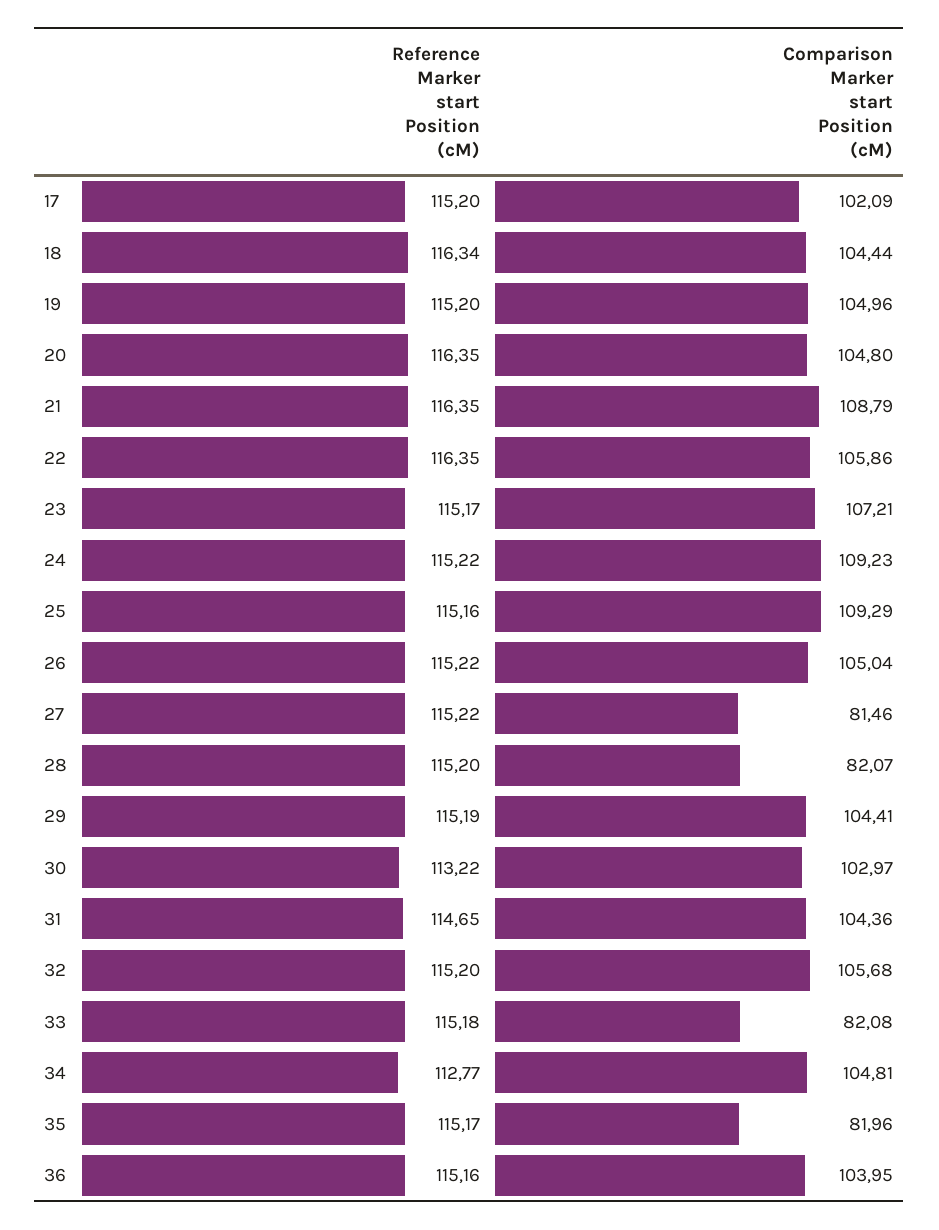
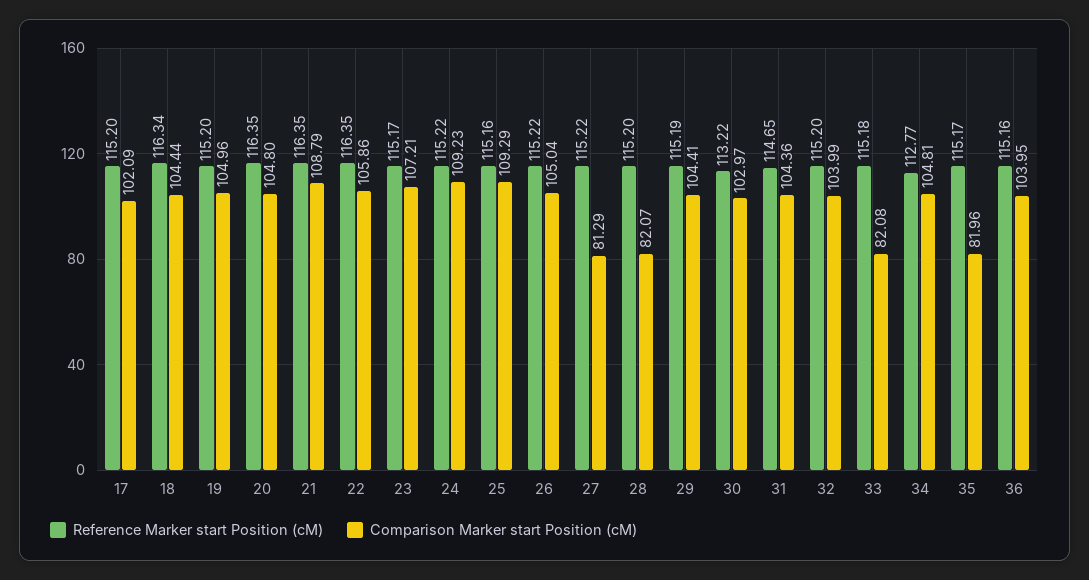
Comparison Marker start Position (cM), 27: 81.46 -> 81.29
Comparison Marker start Position (cM), 32: 105.68 -> 103.99

